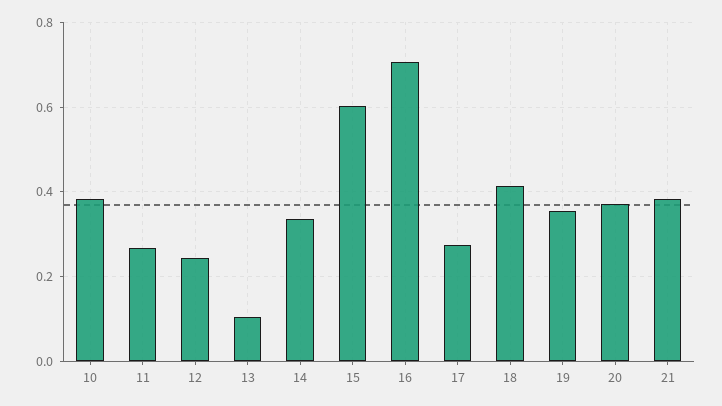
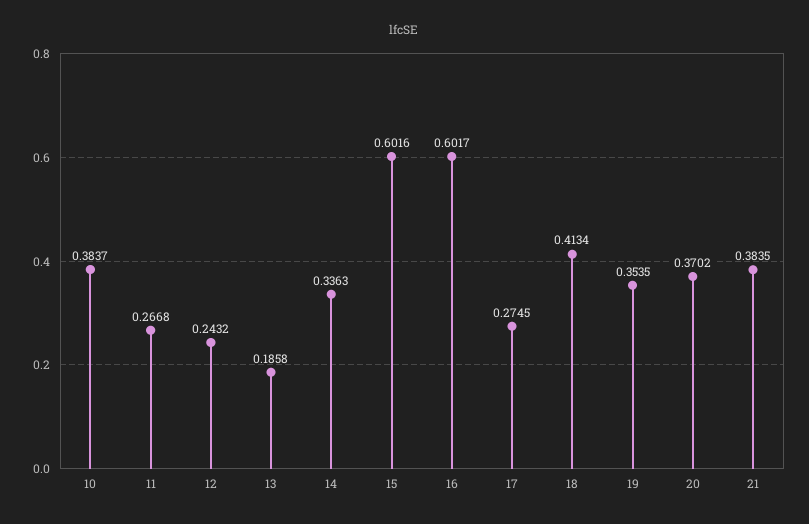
13: 0.1 -> 0.1858
16: 0.7 -> 0.6017

